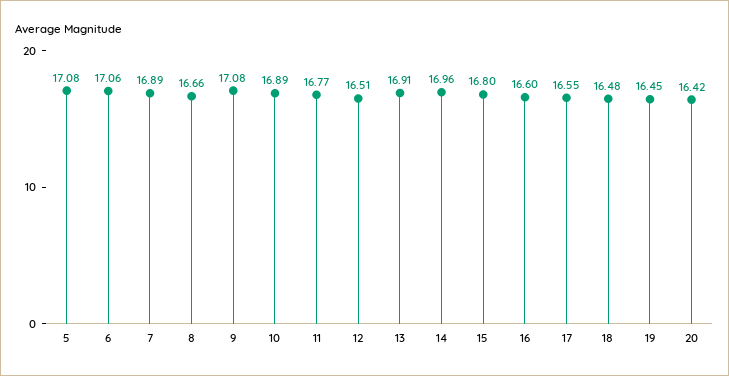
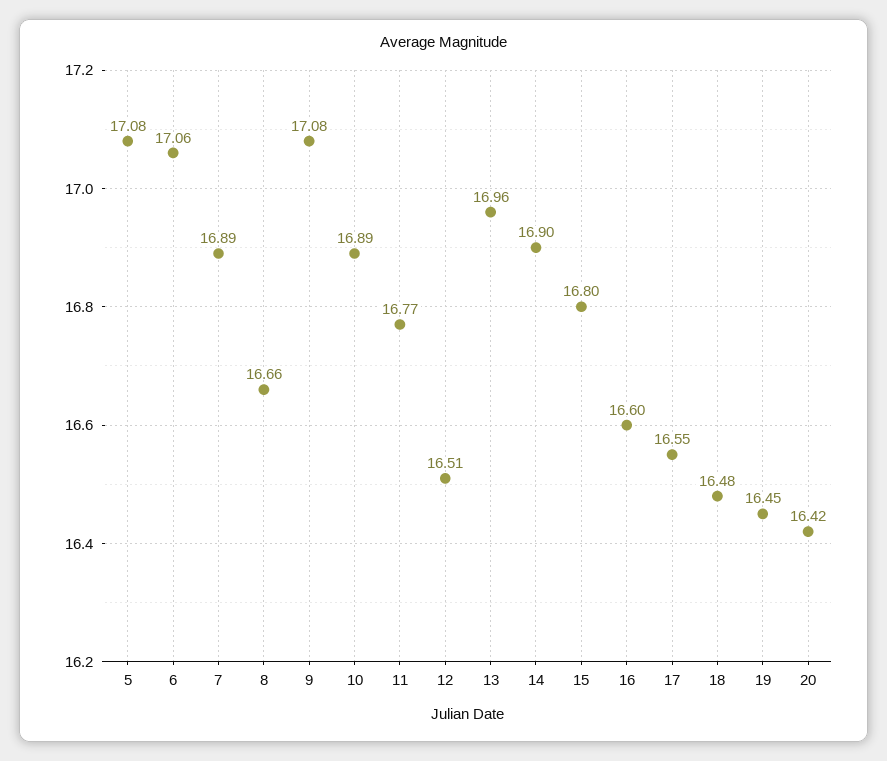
13: 16.91 -> 16.96
14: 16.96 -> 16.9

